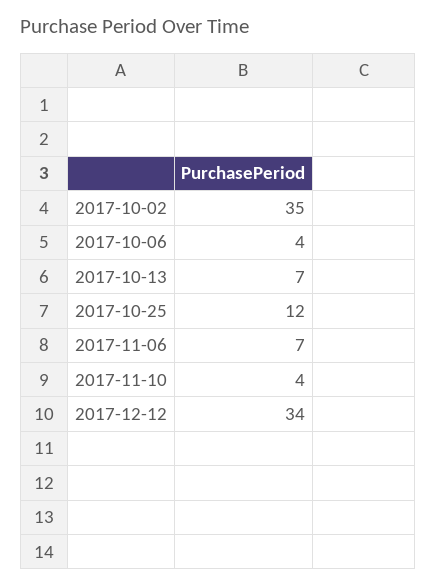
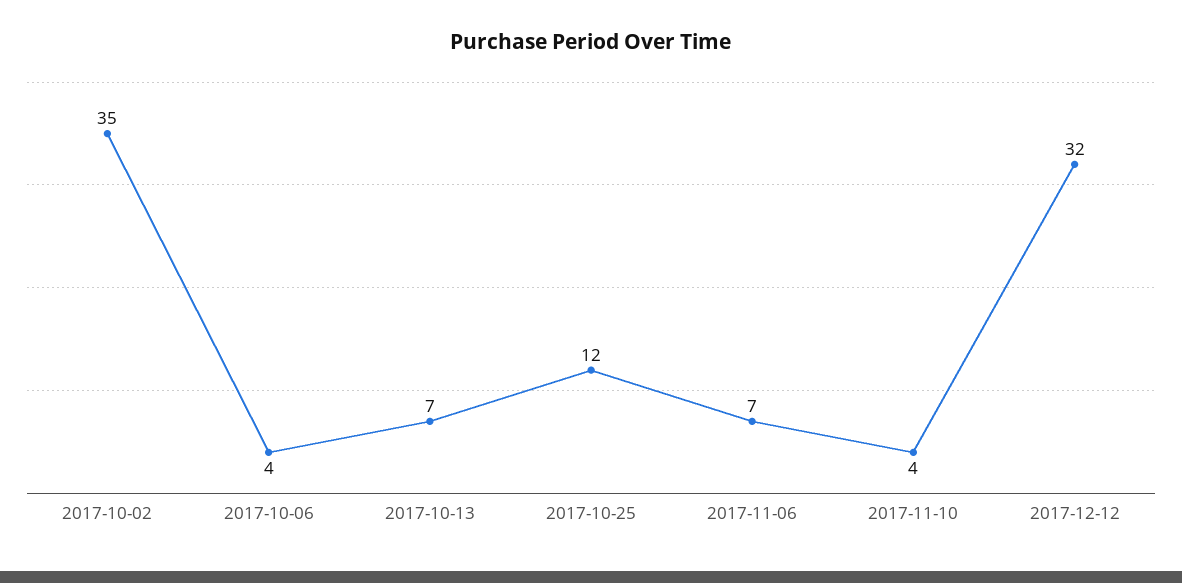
2017-12-12: 34 -> 32

